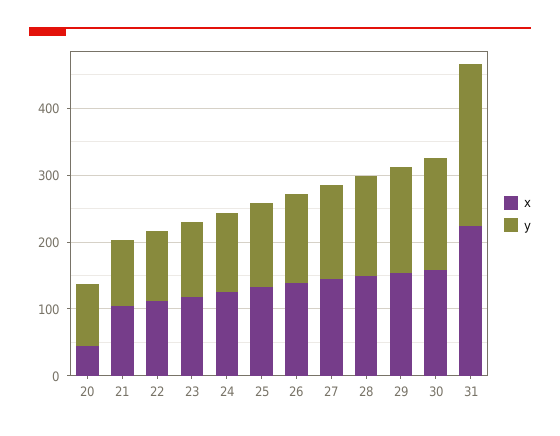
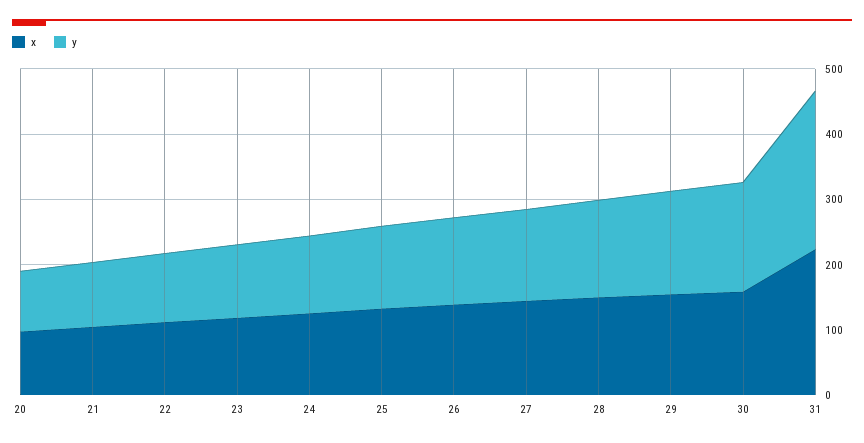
x, 20: 40 -> 100

